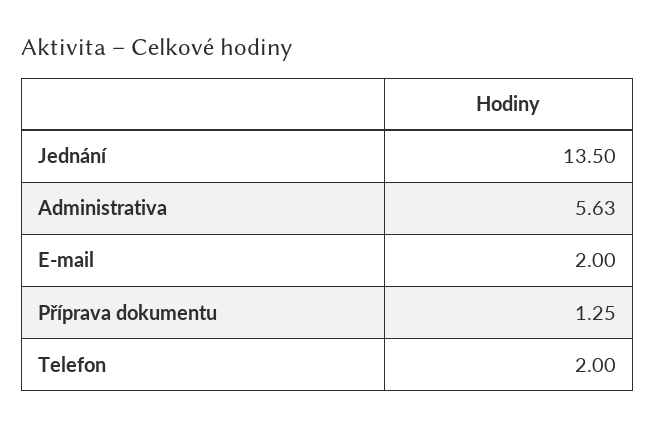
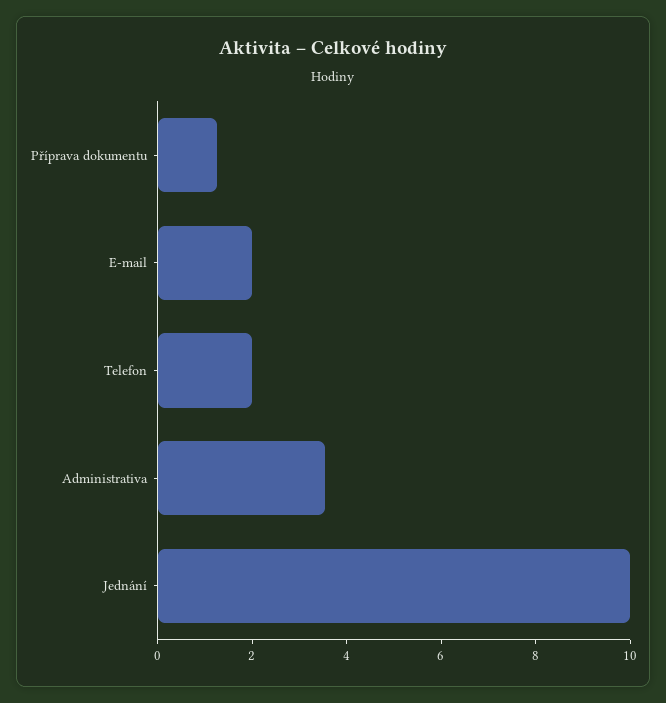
Jednání: 13.5 -> 10
Administrativa: 5.63 -> 3.5

